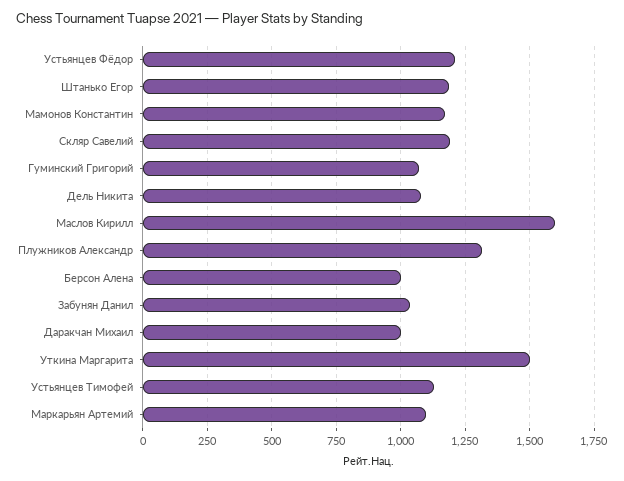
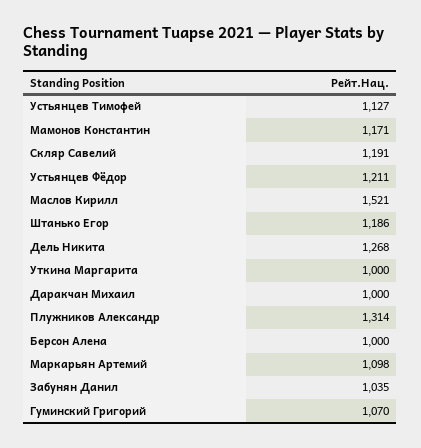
Дель Никита: 1075 -> 1268
Маслов Кирилл: 1600 -> 1521
Уткина Маргарита: 1500 -> 1000

